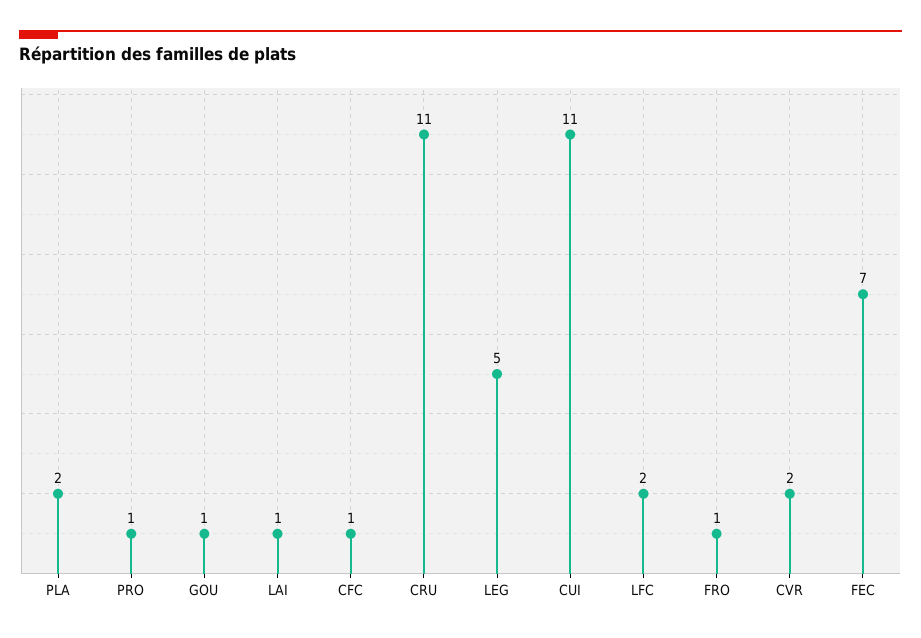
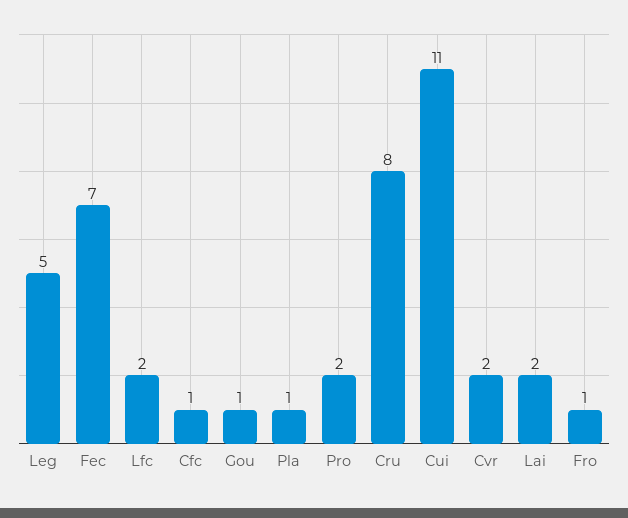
PLA: 2 -> 1
PRO: 1 -> 2
LAI: 1 -> 2
CRU: 11 -> 8

